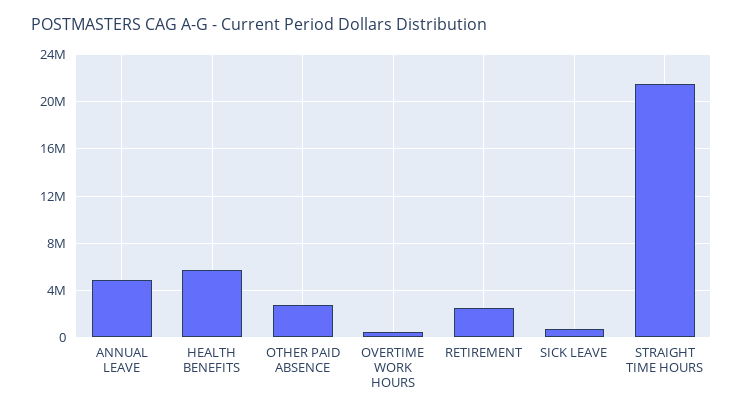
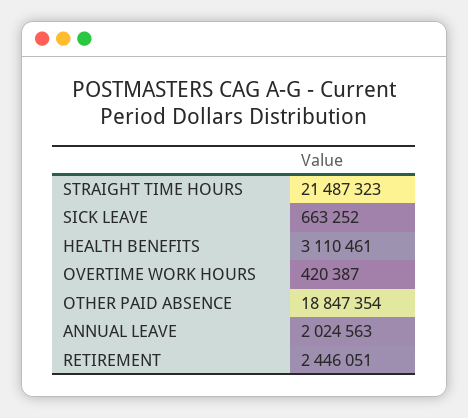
ANNUAL LEAVE: 5000000 -> 2024563
HEALTH BENEFITS: 6000000 -> 3110461
OTHER PAID ABSENCE: 3000000 -> 18847354

